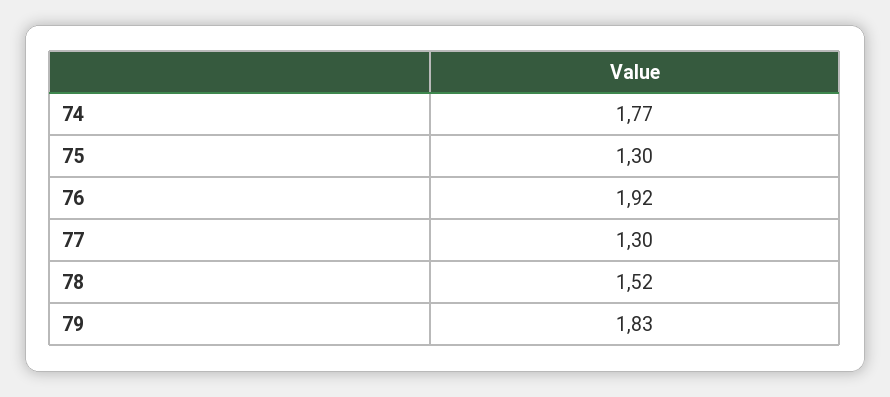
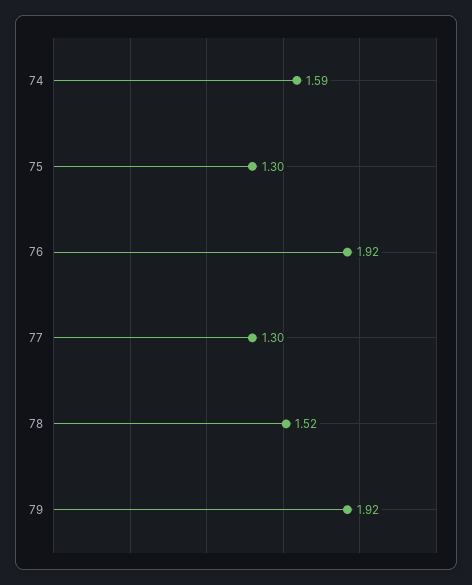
74: 1.77 -> 1.59
79: 1.83 -> 1.92

